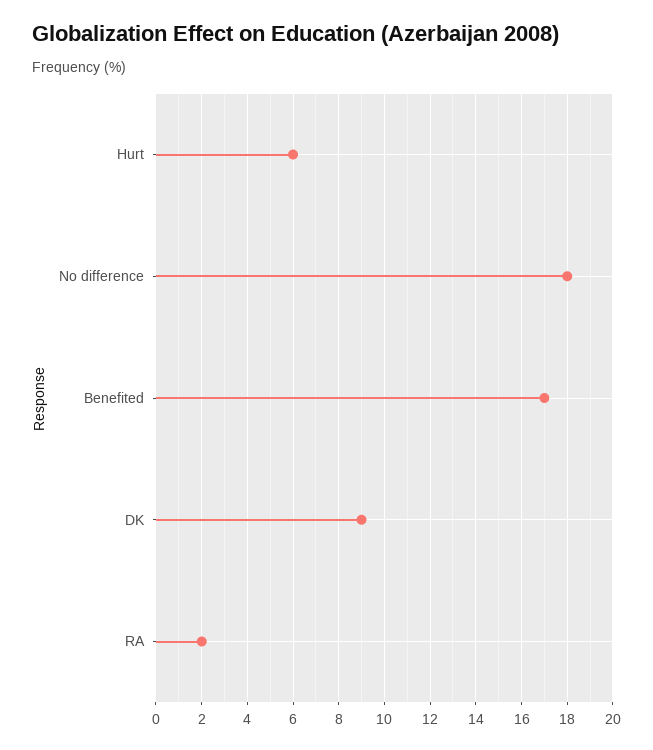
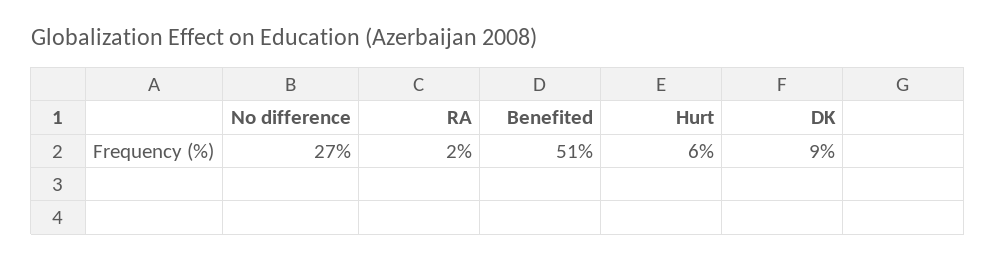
No difference: 18 -> 27
Benefited: 17 -> 51

